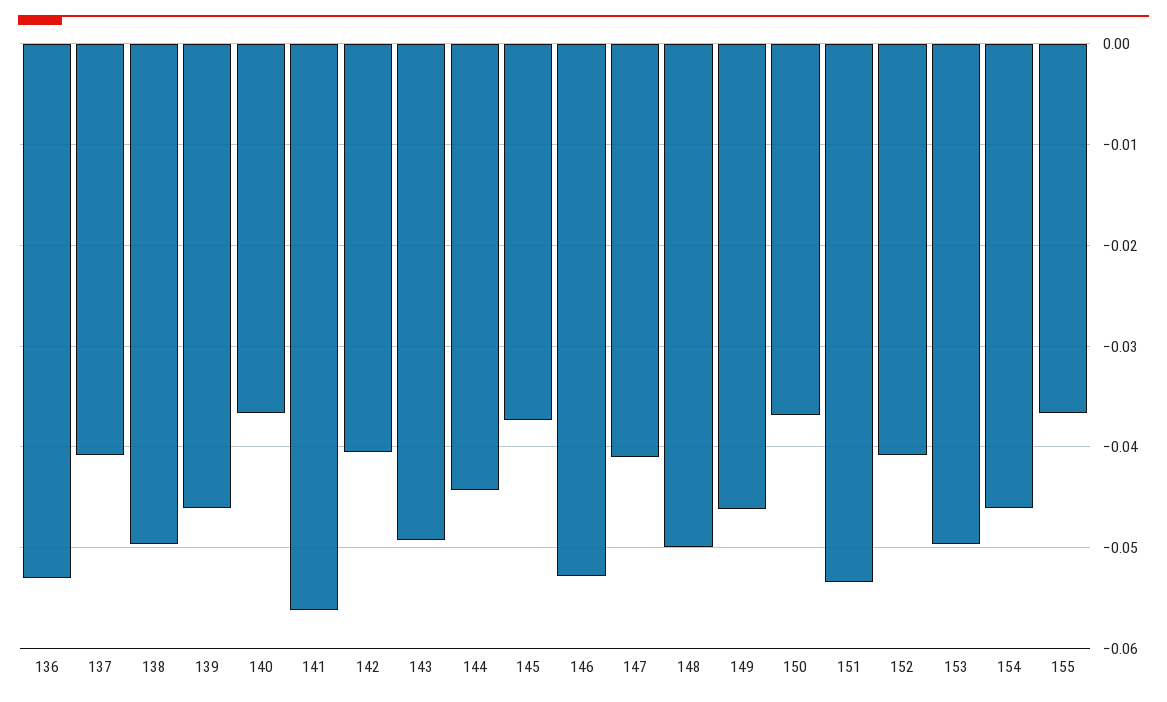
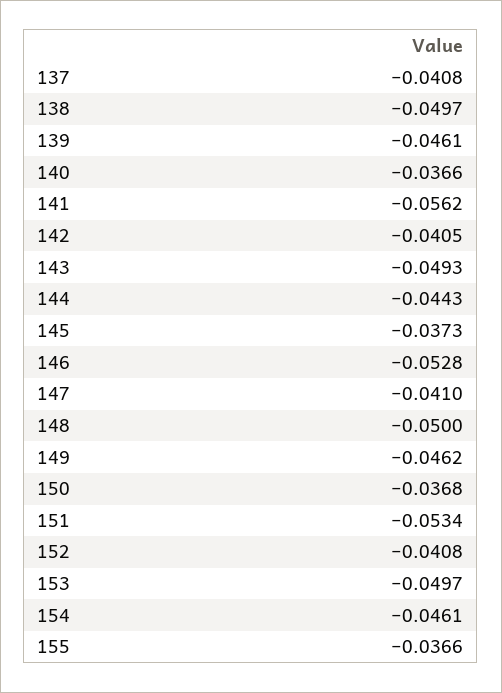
136: -0.053 -> none

